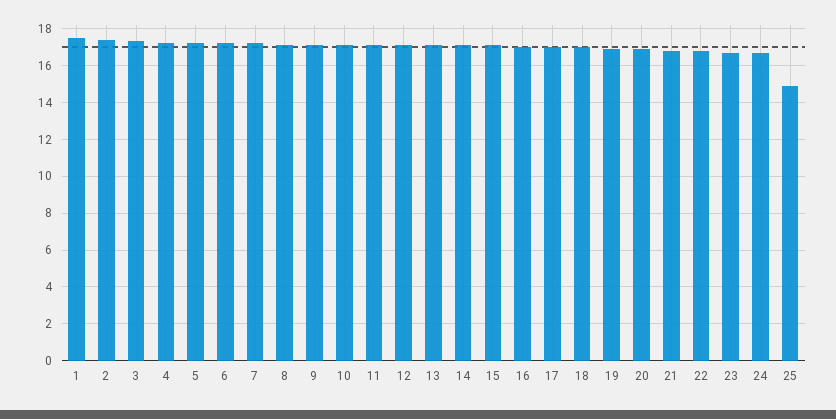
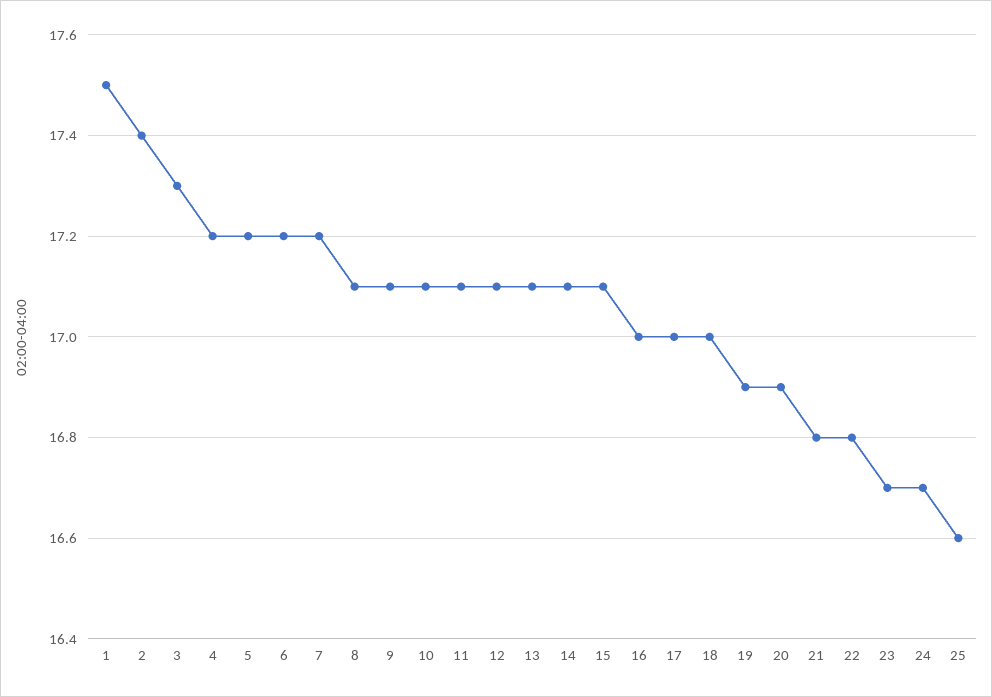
25: 15 -> 16.6

